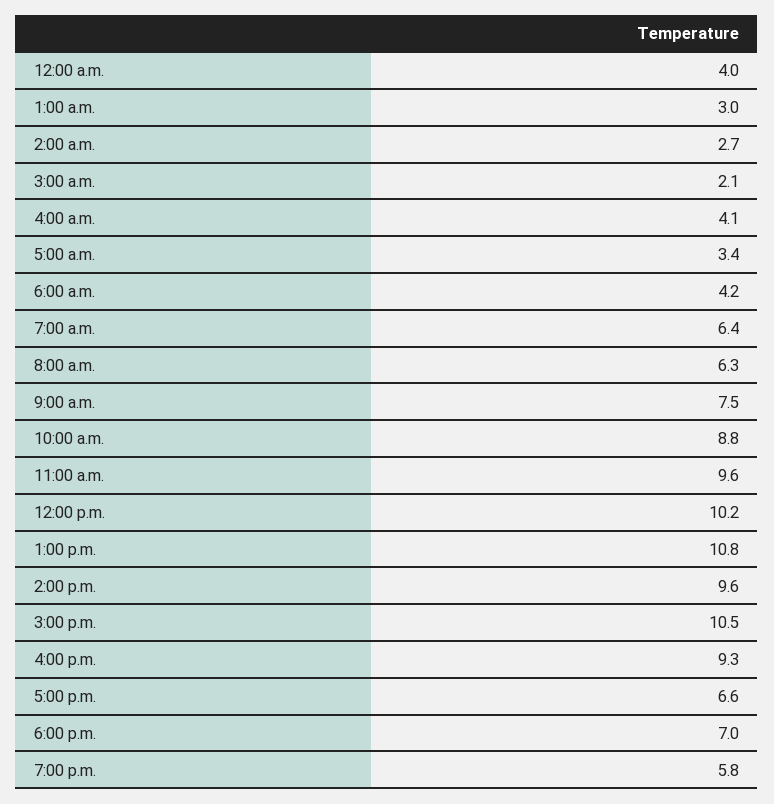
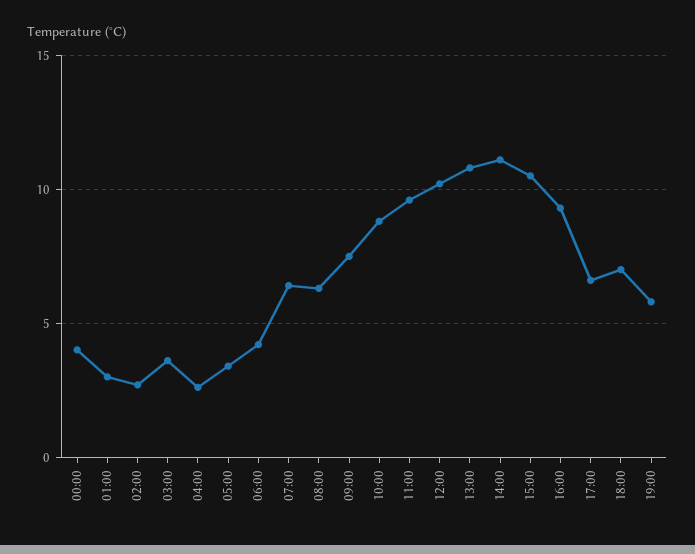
3:00 a.m.: 2.1 -> 3.5
4:00 a.m.: 4.1 -> 2.5
2:00 p.m.: 9.6 -> 11

